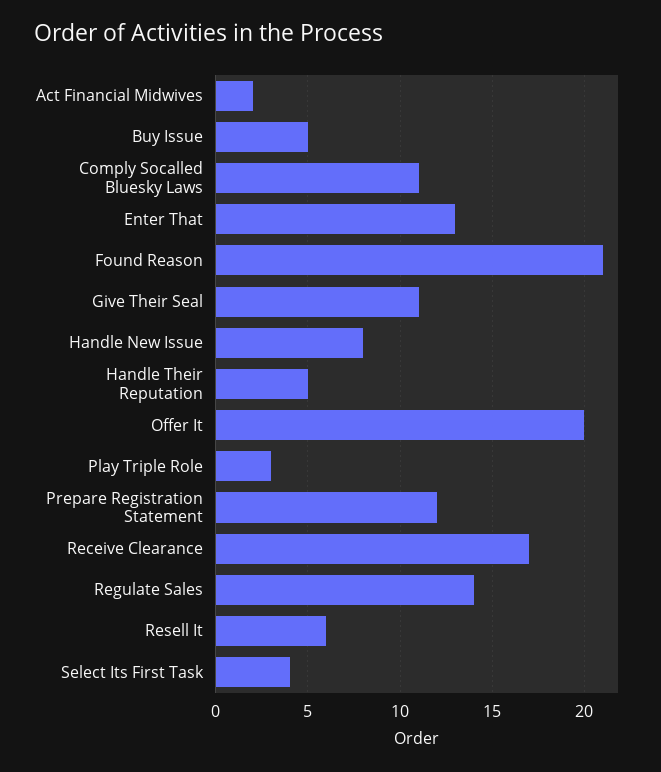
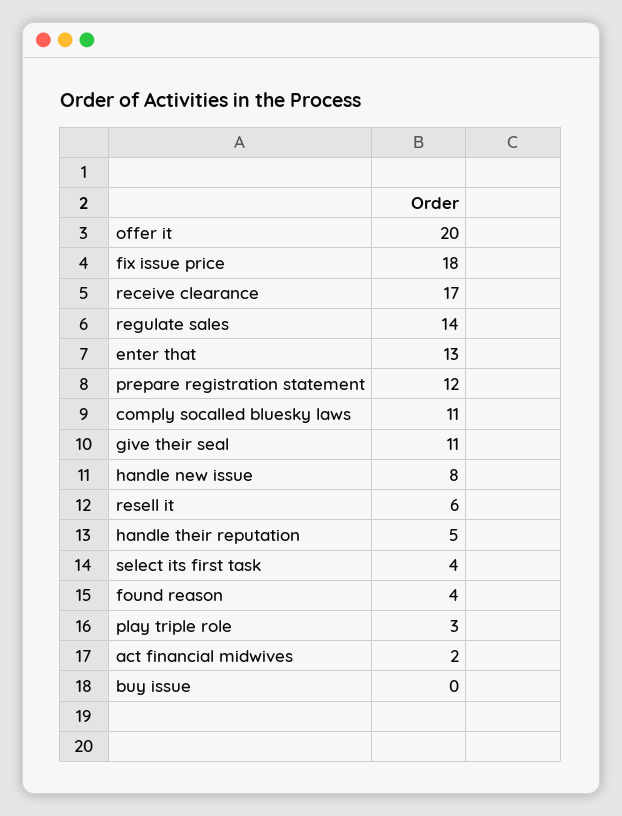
Buy Issue: 5 -> 0
Found Reason: 21 -> 4
fix issue price: none -> 18

